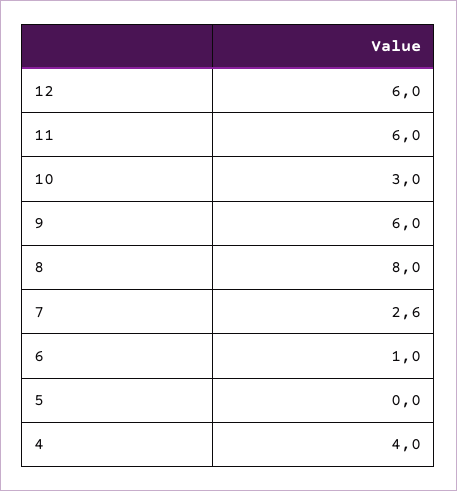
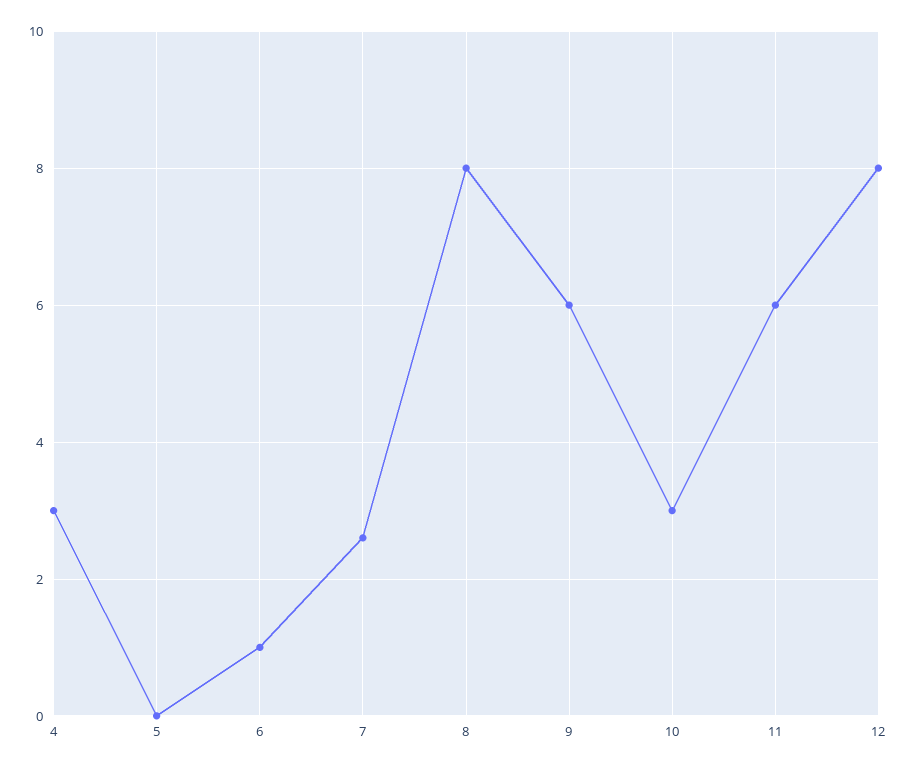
12: 6 -> 8
4: 4 -> 3

